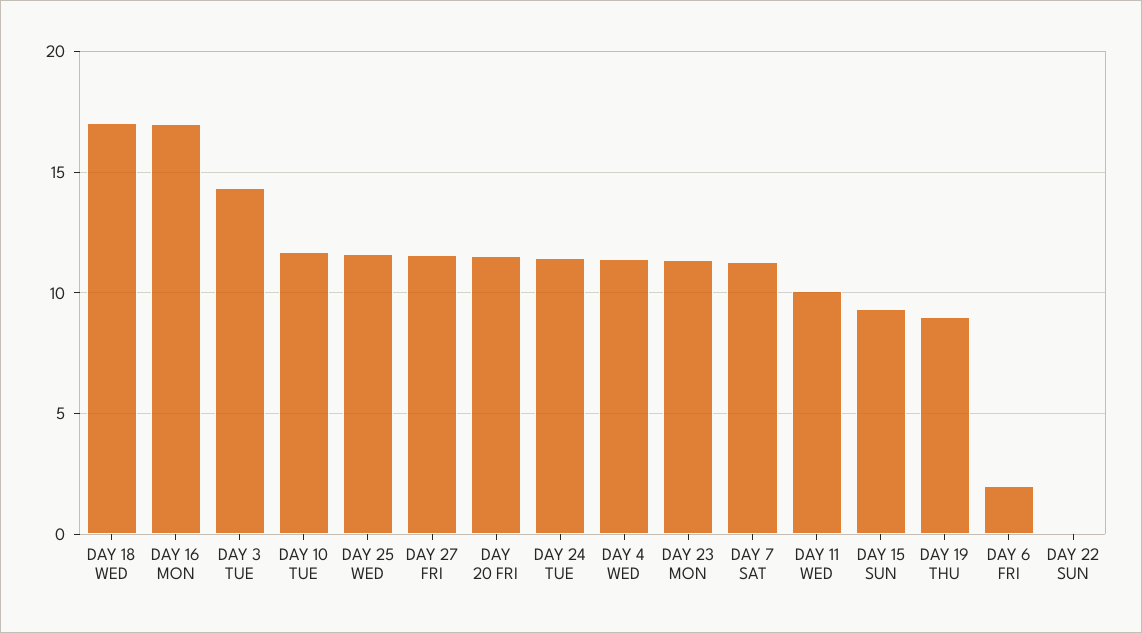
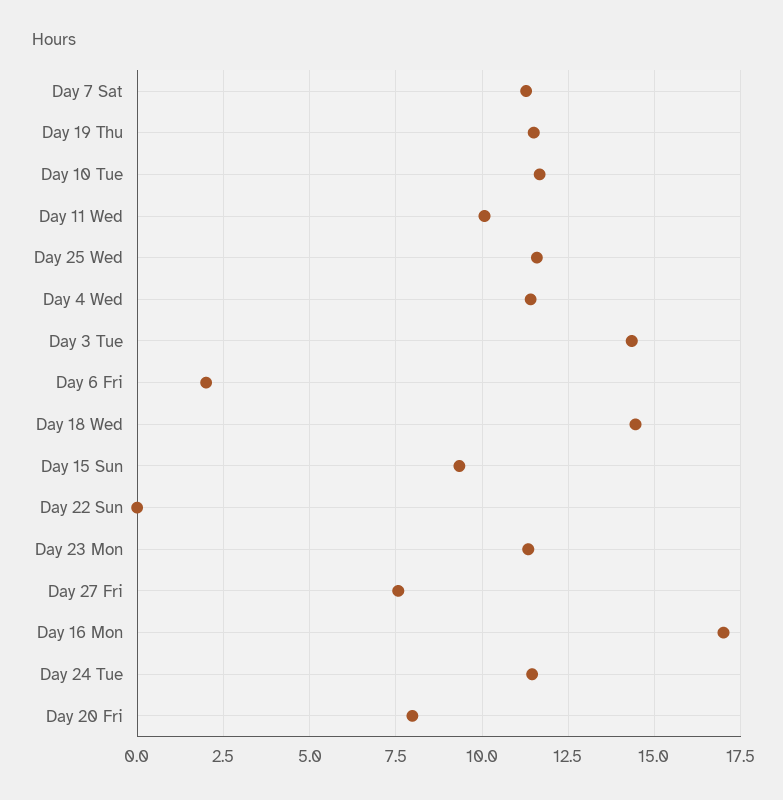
DAY 18 WED: 17 -> 14.5
DAY 27 FRI: 11.5 -> 7.5
DAY 20 FRI: 11.5 -> 8
DAY 19 THU: 9 -> 11.5

